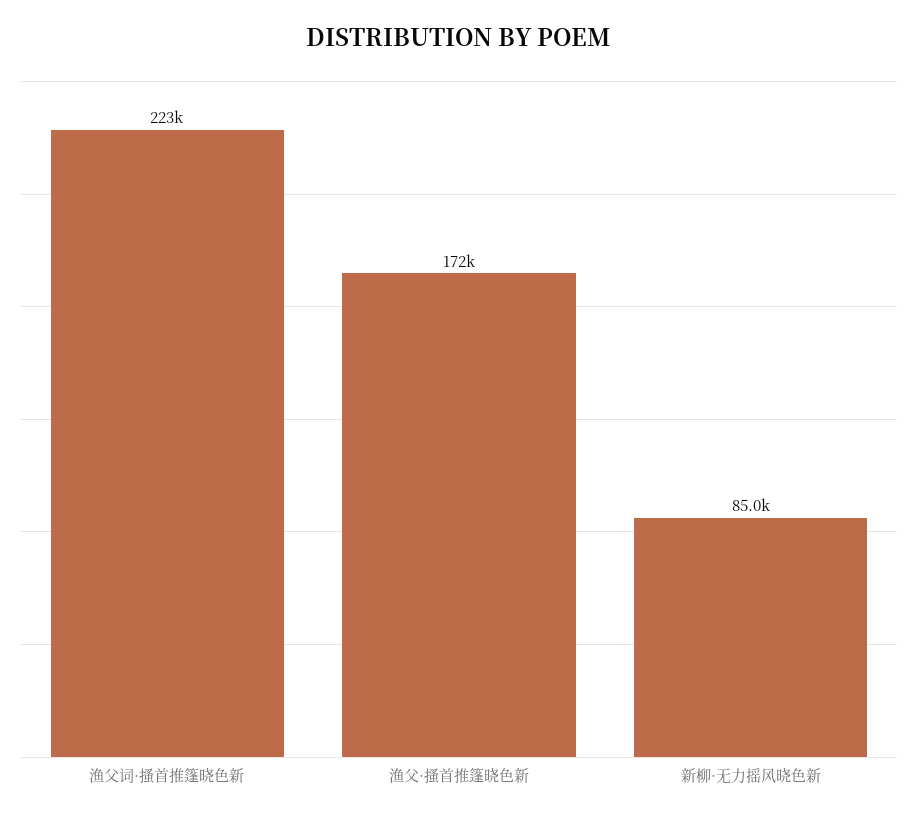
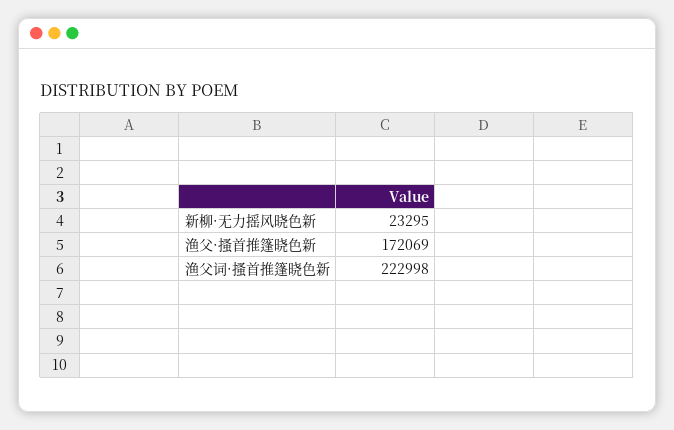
新柳·无力摇风晓色新: 85000 -> 23295

